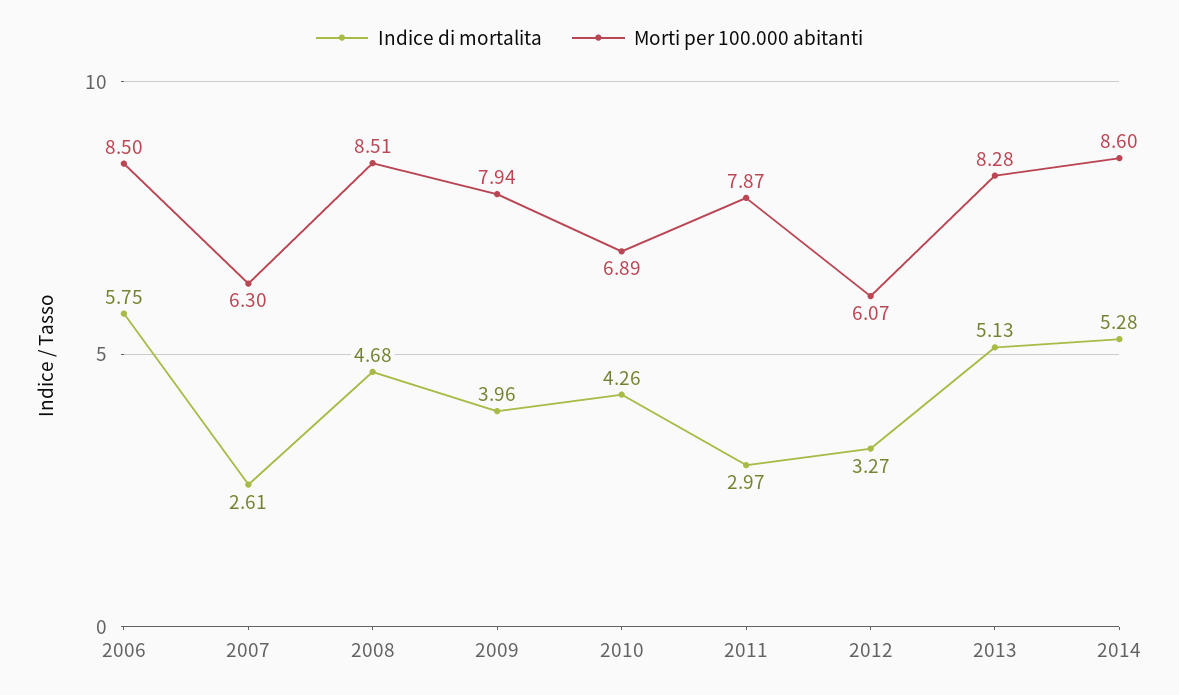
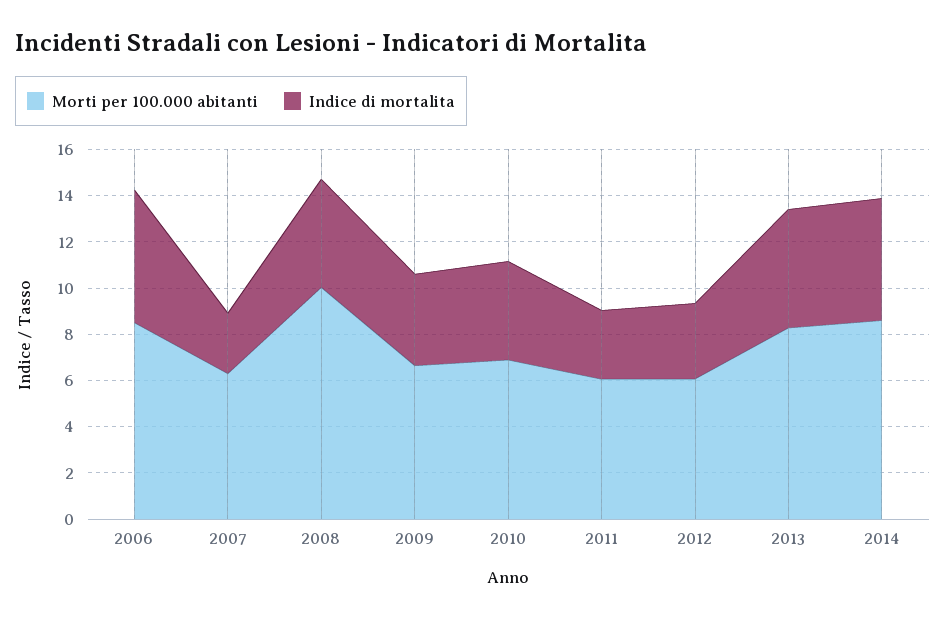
Morti per 100.000 abitanti, 2008: 8.51 -> 10
Morti per 100.000 abitanti, 2009: 7.94 -> 6.5
Morti per 100.000 abitanti, 2011: 7.87 -> 6

